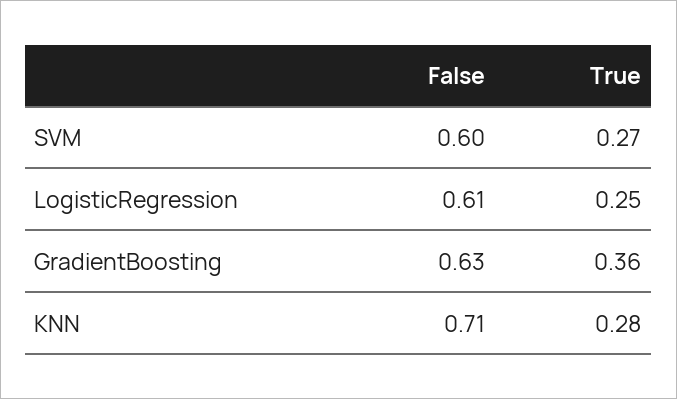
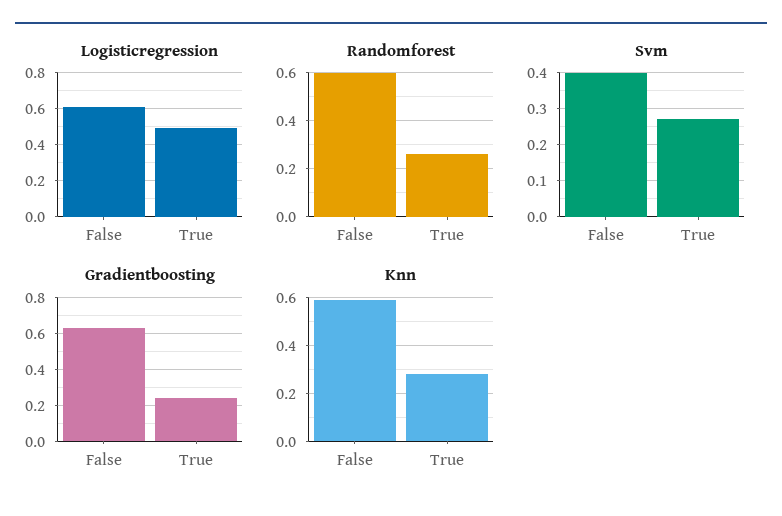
SVM, False: 0.6 -> 0.4
LogisticRegression, True: 0.25 -> 0.5
GradientBoosting, True: 0.36 -> 0.25
KNN, False: 0.71 -> 0.6
Randomforest, False: none -> 0.6
Randomforest, True: none -> 0.25

